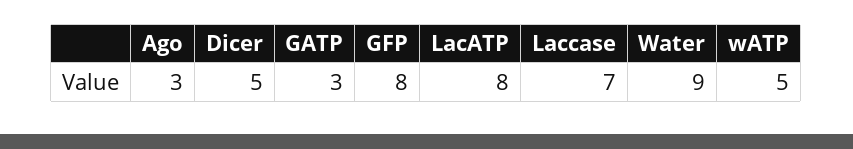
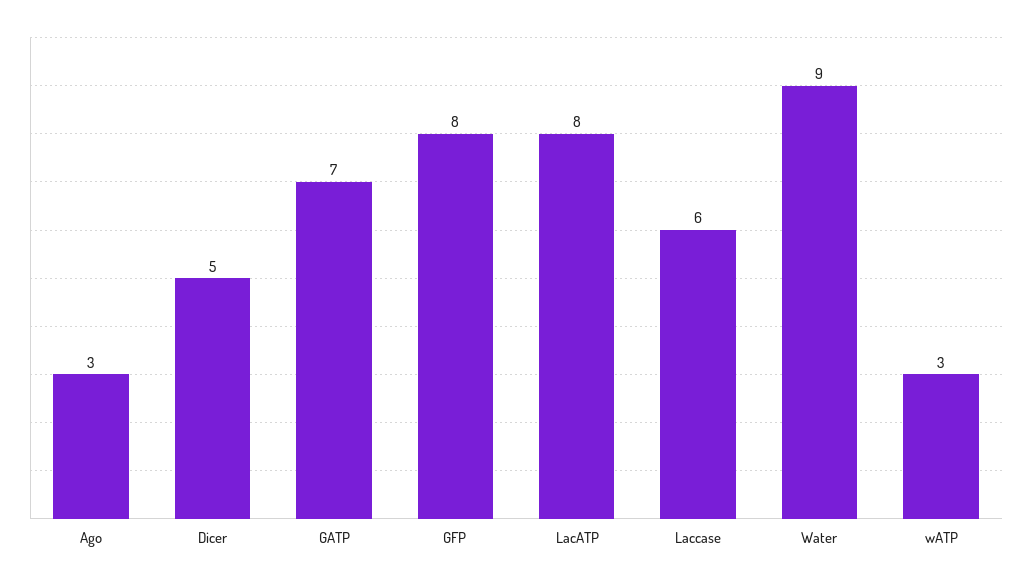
GATP: 3 -> 7
Laccase: 7 -> 6
wATP: 5 -> 3

